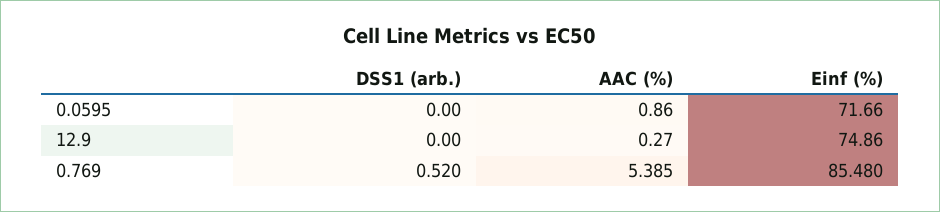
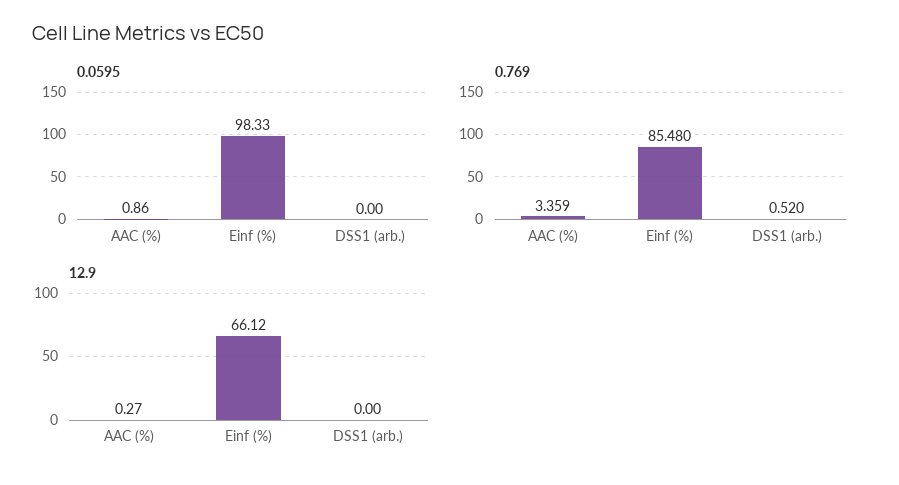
0.0595, Einf (%): 71.66 -> 98.33
12.9, Einf (%): 74.86 -> 66.12
0.769, AAC (%): 5.385 -> 3.359

